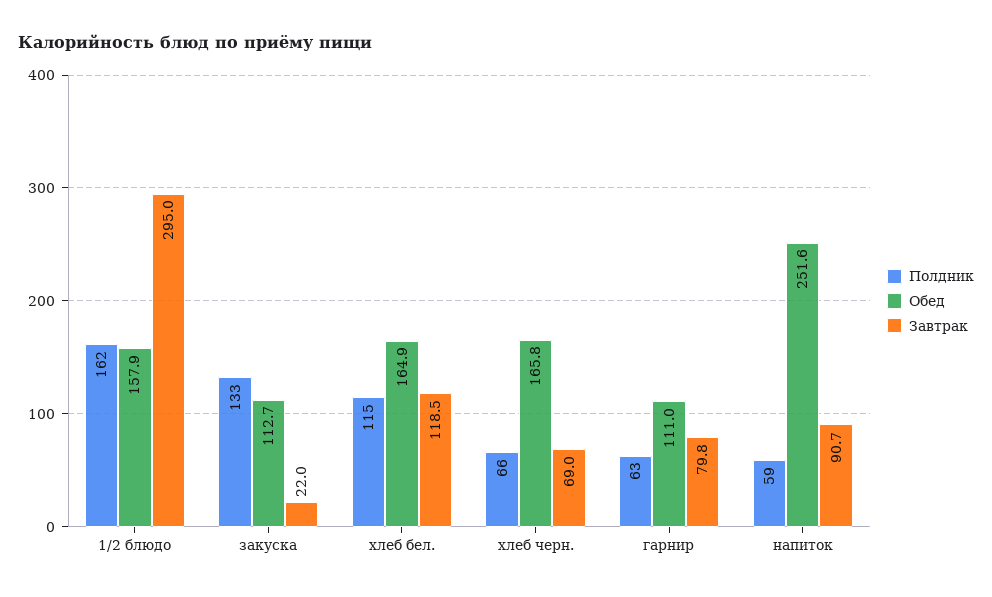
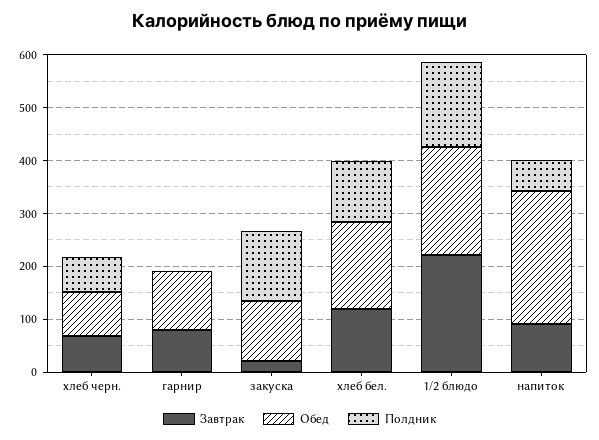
Обед, 1/2 блюдо: 157.9 -> 200
Завтрак, 1/2 блюдо: 295 -> 220
Обед, хлеб черн.: 165.8 -> 80
Полдник, гарнир: 63 -> 0

